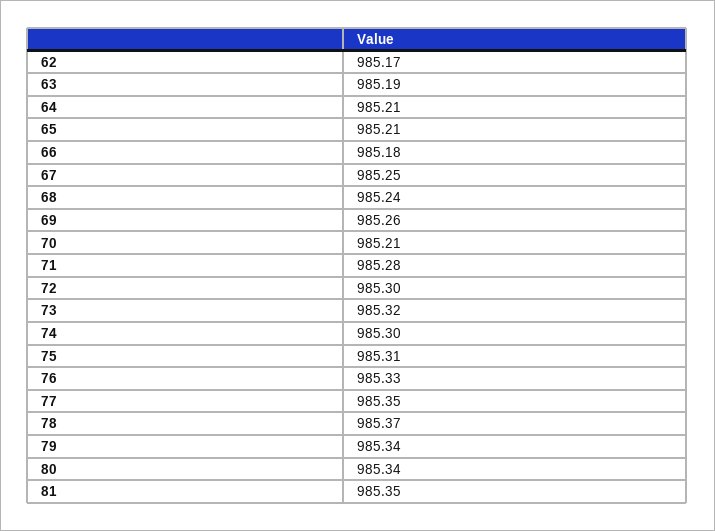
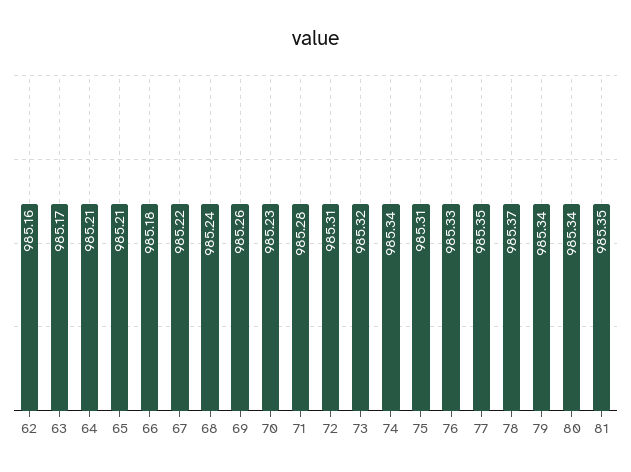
62: 985.17 -> 985.16
63: 985.19 -> 985.17
67: 985.25 -> 985.22
70: 985.21 -> 985.23
72: 985.3 -> 985.31
74: 985.3 -> 985.34

